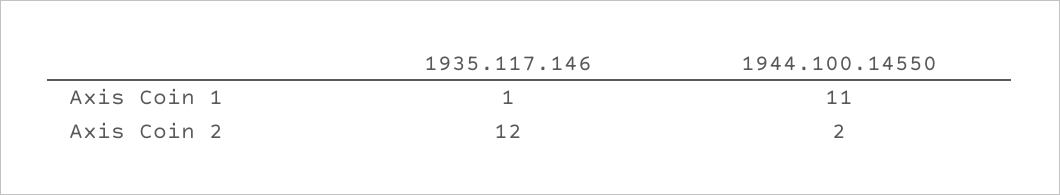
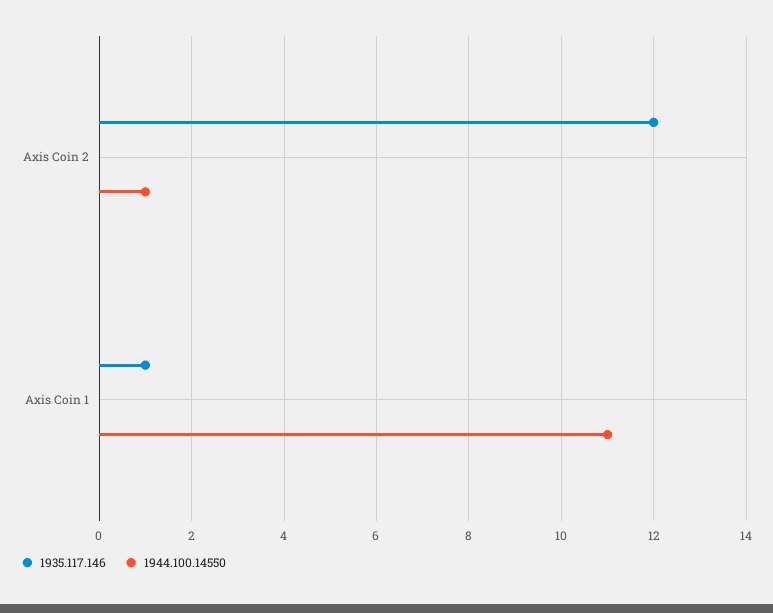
1944.100.14550, Axis Coin 2: 2 -> 1

